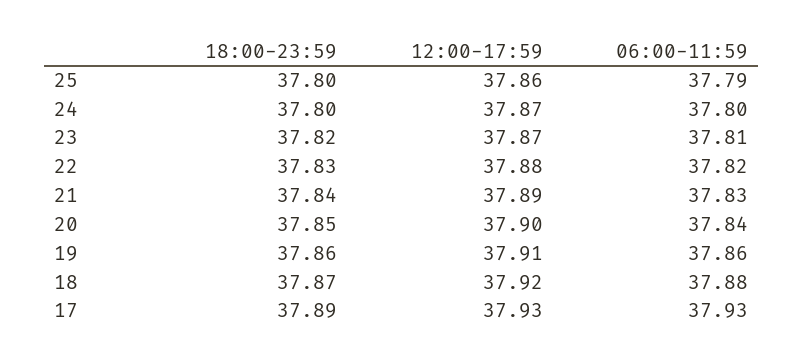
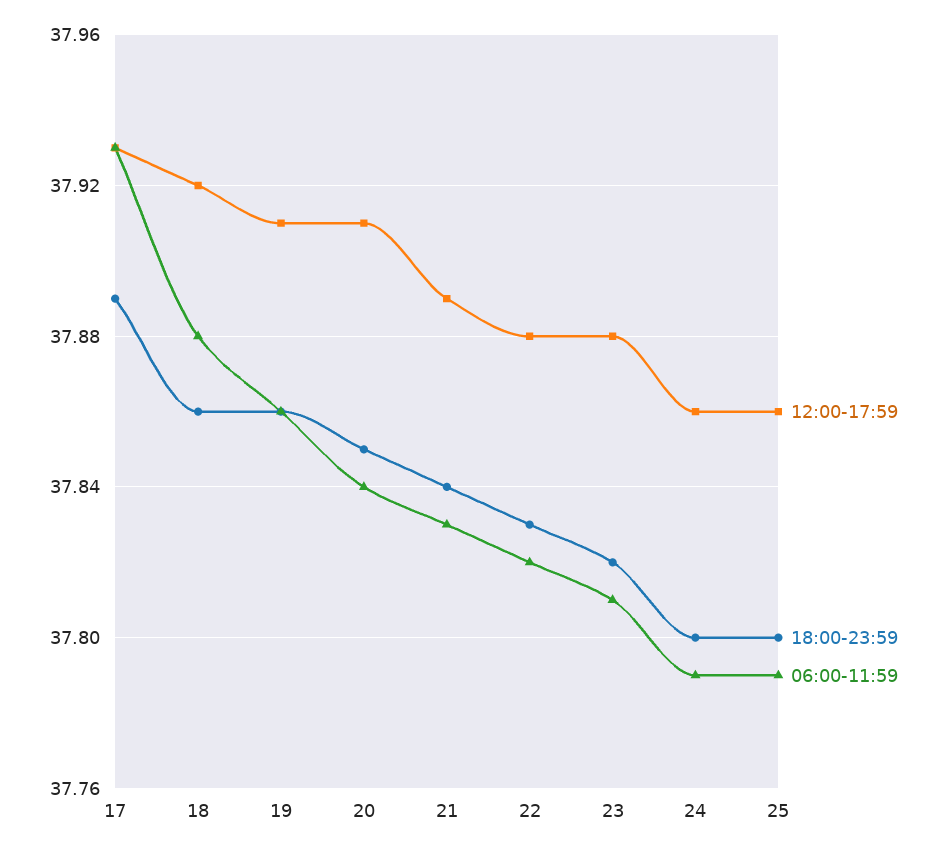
12:00-17:59, 24: 37.87 -> 37.86
06:00-11:59, 24: 37.8 -> 37.79
12:00-17:59, 23: 37.87 -> 37.88
12:00-17:59, 20: 37.9 -> 37.91
18:00-23:59, 18: 37.87 -> 37.86

